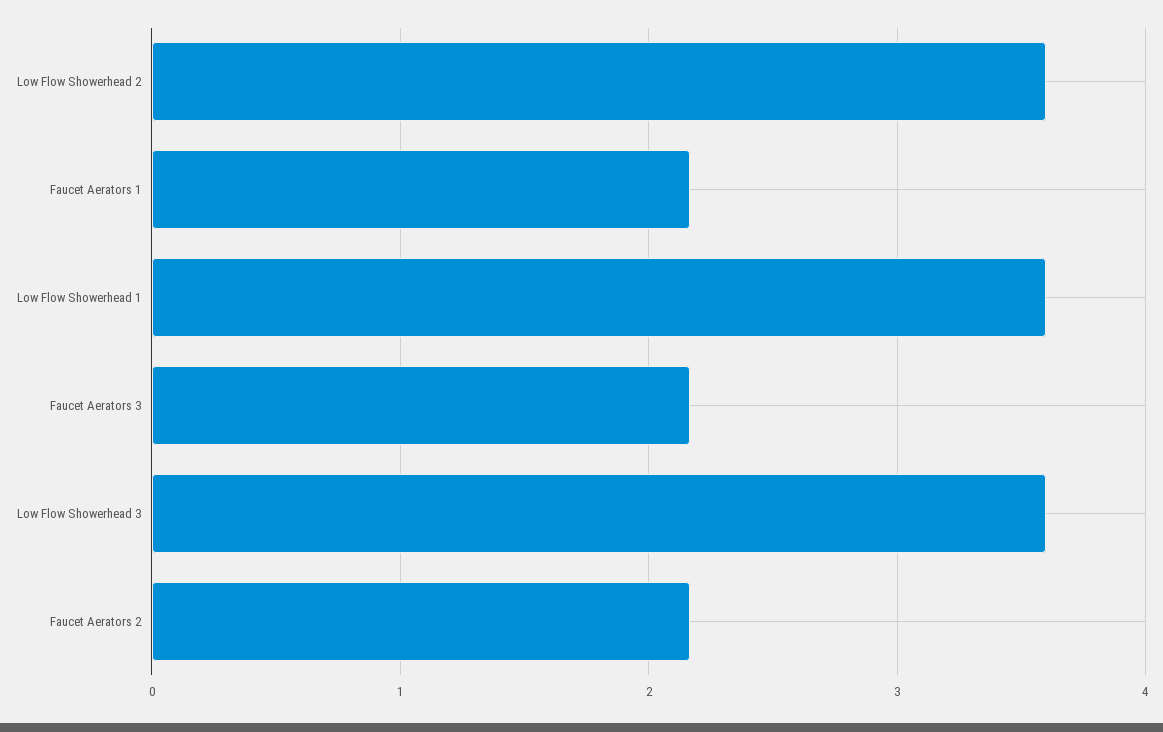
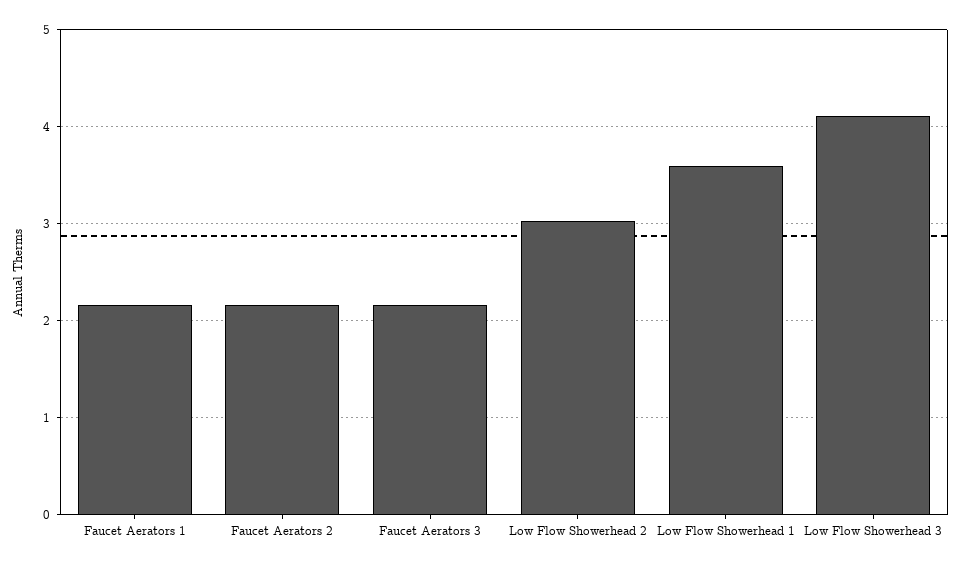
Low Flow Showerhead 2: 3.6 -> 3
Low Flow Showerhead 3: 3.6 -> 4.1

